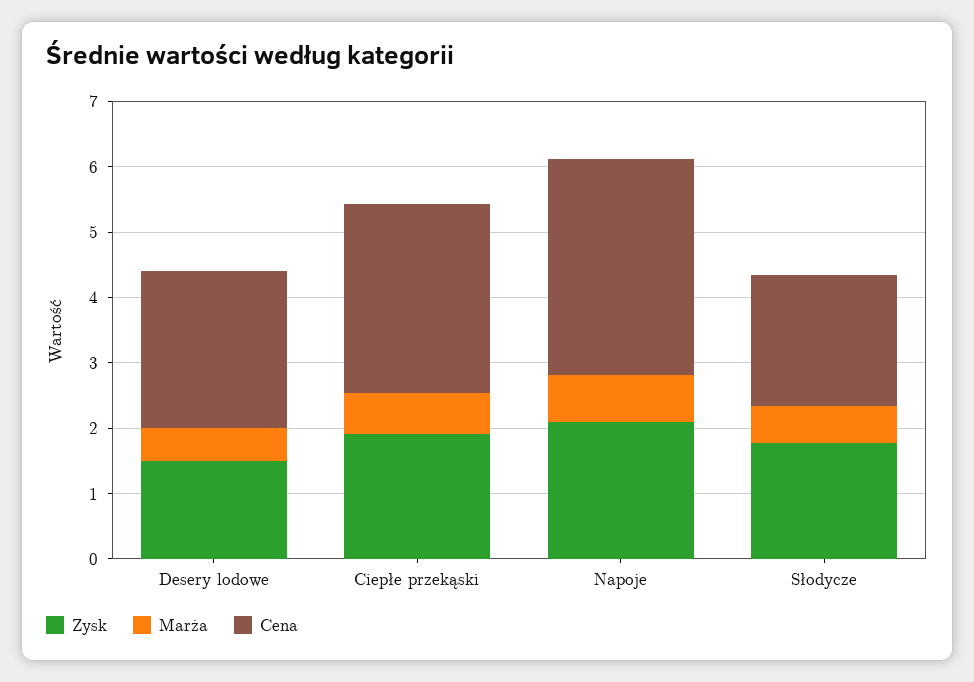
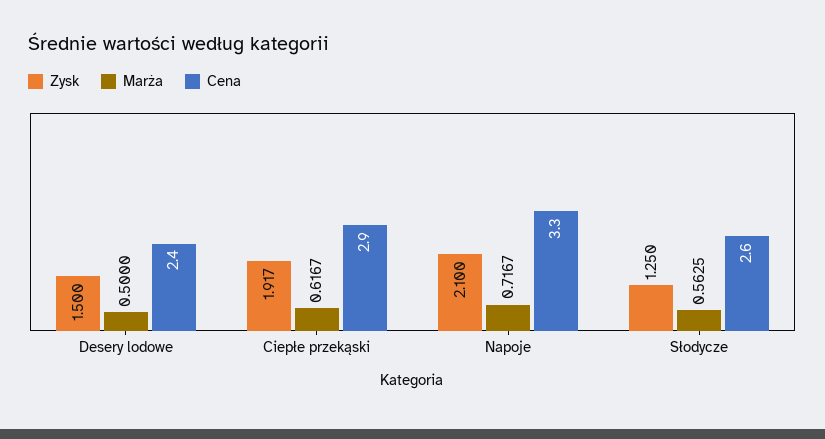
Zysk, Słodycze: 1.8 -> 1.25
Cena, Słodycze: 2 -> 2.6

